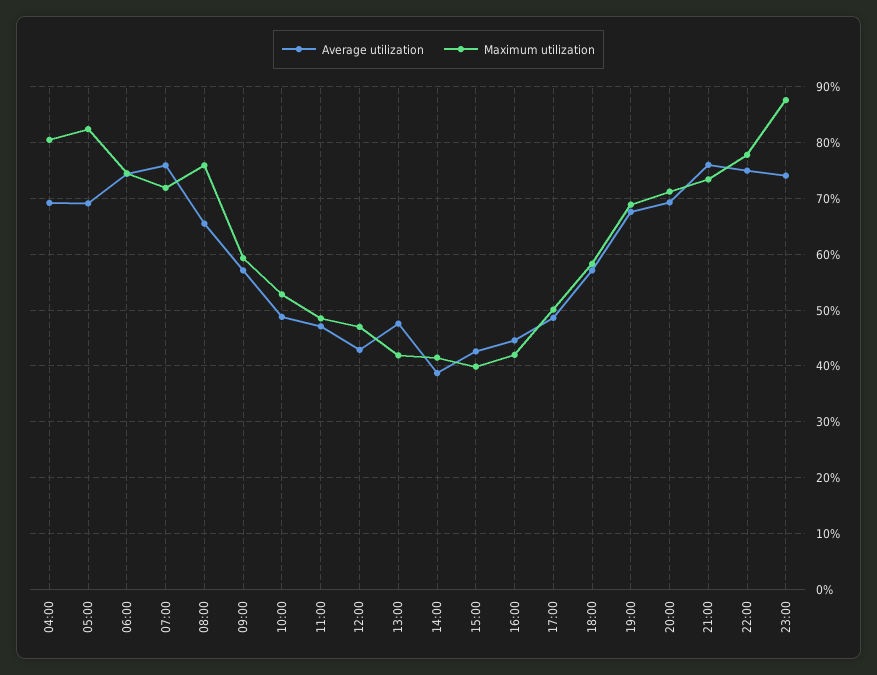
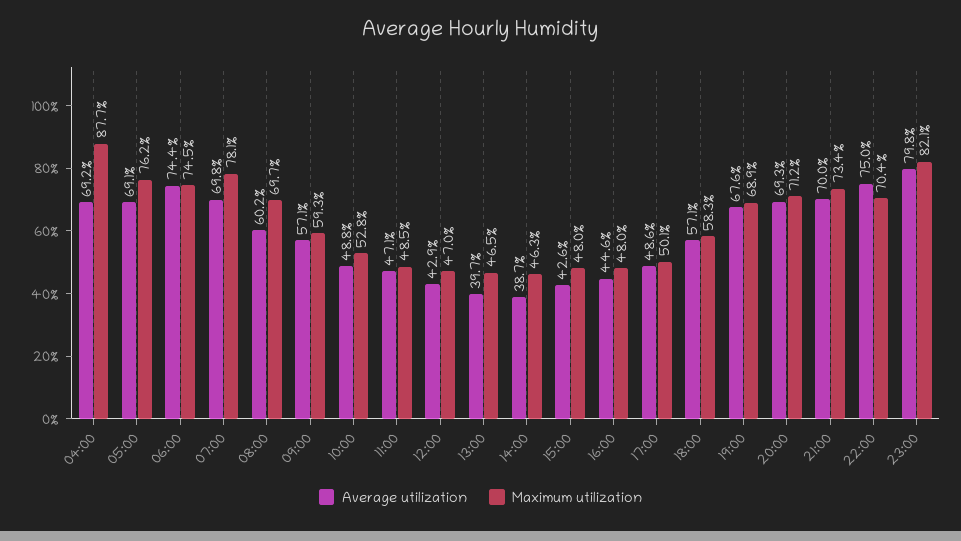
Maximum utilization, 04:00: 80 -> 87.7
Maximum utilization, 05:00: 82 -> 76.2
Average utilization, 07:00: 76 -> 69.8
Maximum utilization, 07:00: 72 -> 78.1
Average utilization, 08:00: 66 -> 60.2
Maximum utilization, 08:00: 76 -> 69.7
Average utilization, 13:00: 48 -> 39.7
Maximum utilization, 13:00: 42 -> 46.5
Maximum utilization, 14:00: 42 -> 46.3
Maximum utilization, 15:00: 40 -> 48
Maximum utilization, 16:00: 42 -> 48
Average utilization, 21:00: 76 -> 70
Maximum utilization, 22:00: 78 -> 70.4
Average utilization, 23:00: 74 -> 79.8
Maximum utilization, 23:00: 88 -> 82.1

